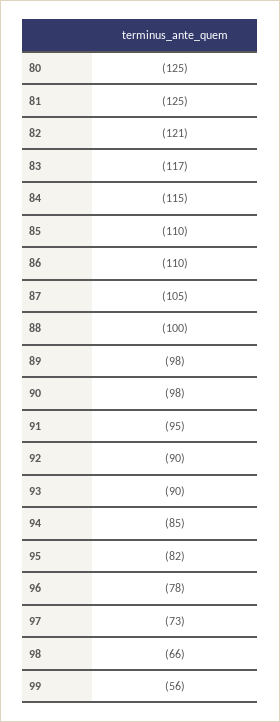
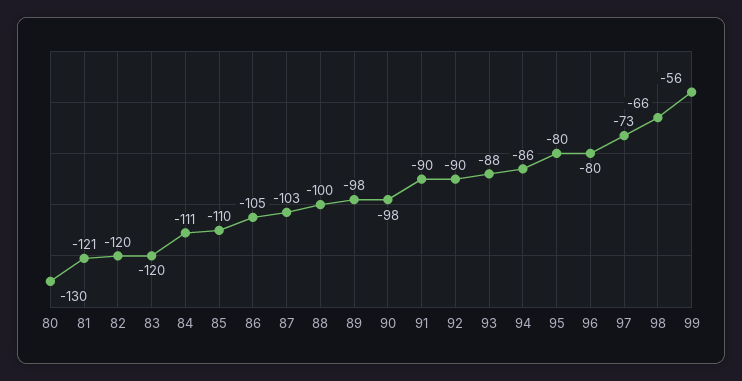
80: -125 -> -130
81: -125 -> -121
82: -121 -> -120
83: -117 -> -120
84: -115 -> -111
86: -110 -> -105
87: -105 -> -103
91: -95 -> -90
93: -90 -> -88
94: -85 -> -86
95: -82 -> -80
96: -78 -> -80

